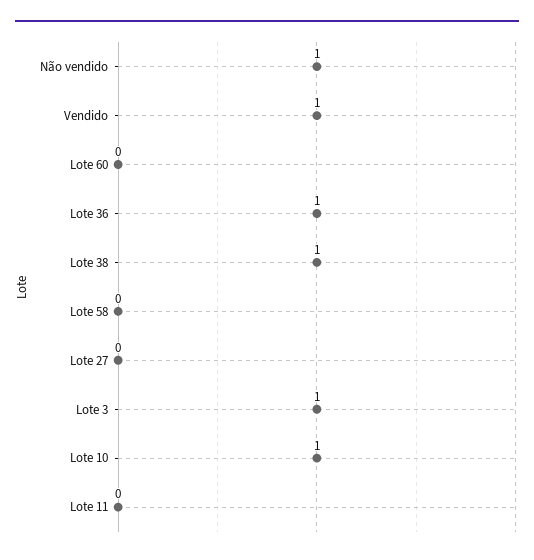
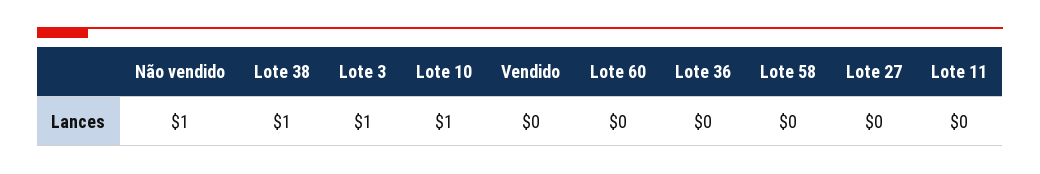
Vendido: 1 -> 0
Lote 36: 1 -> 0

